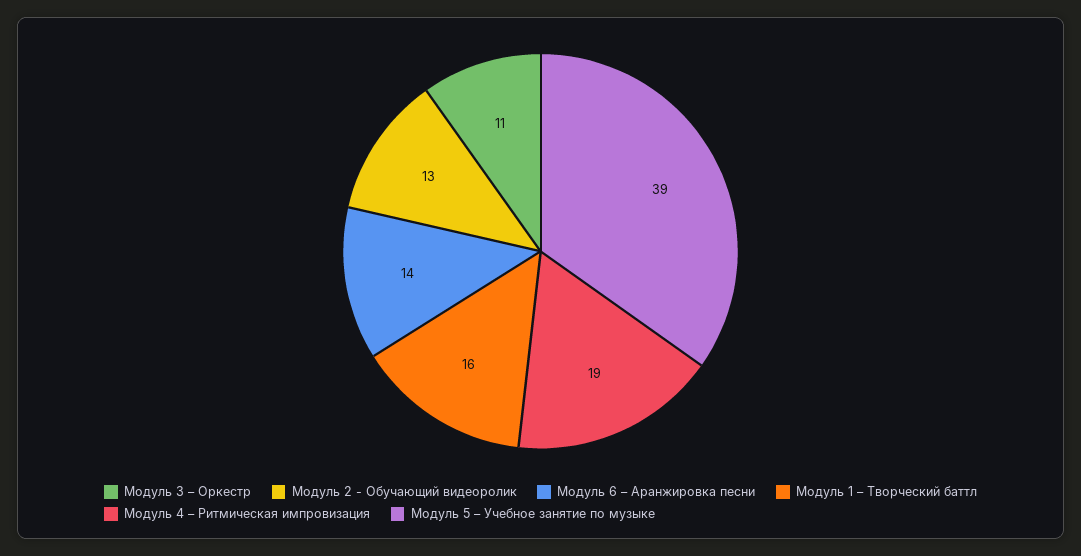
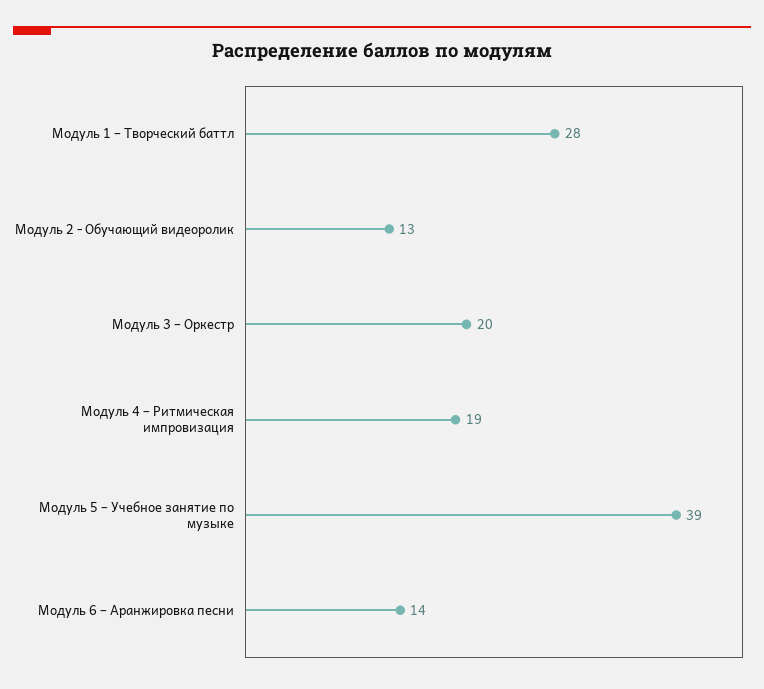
Модуль 3 – Оркестр: 11 -> 20
Модуль 1 – Творческий баттл: 16 -> 28

